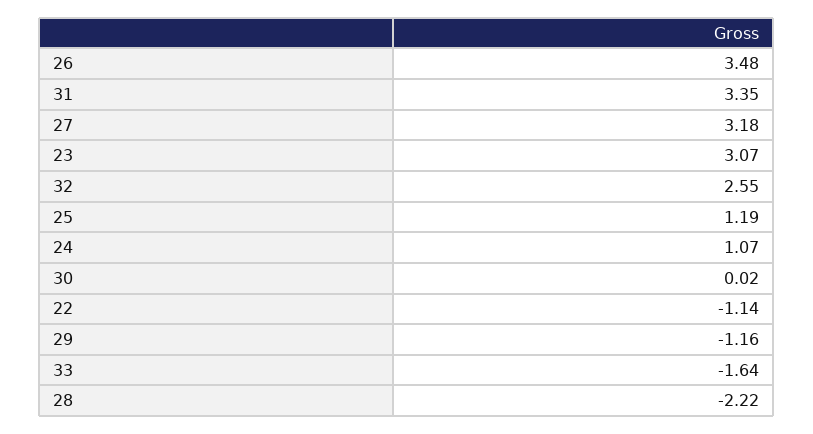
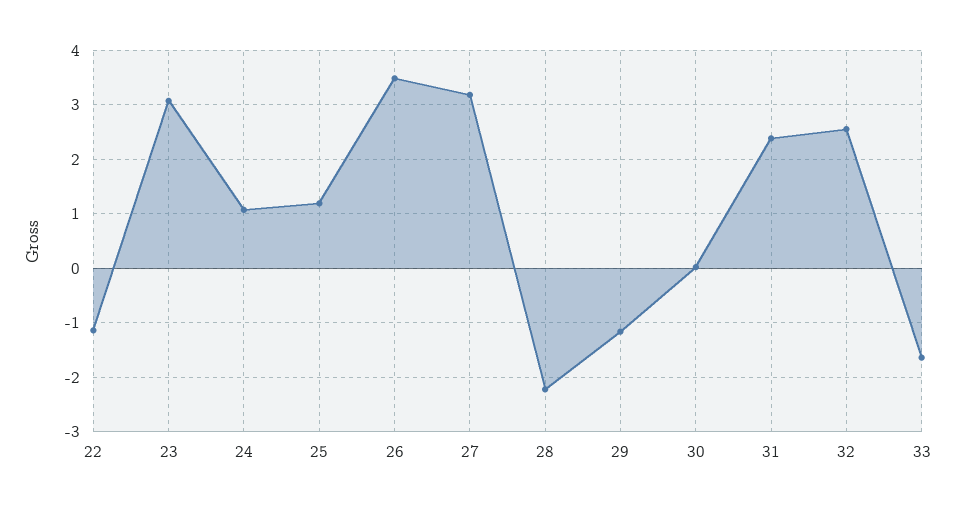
31: 3.35 -> 2.4

